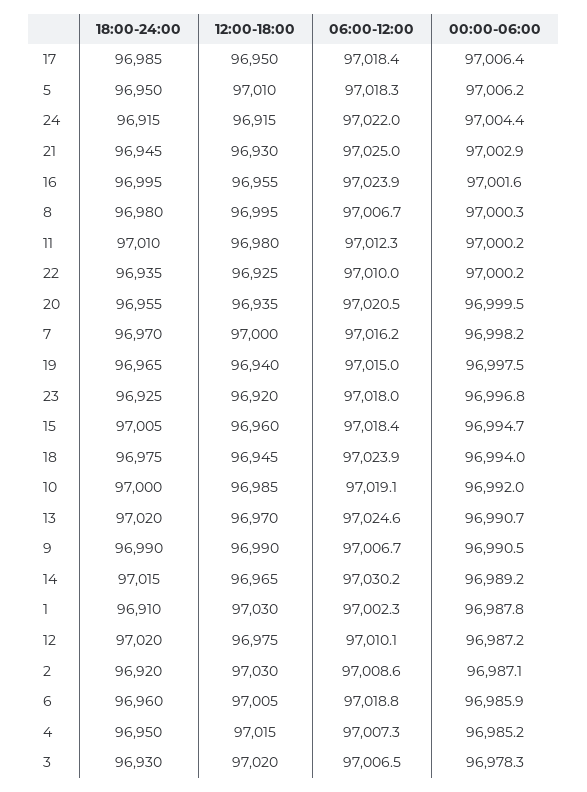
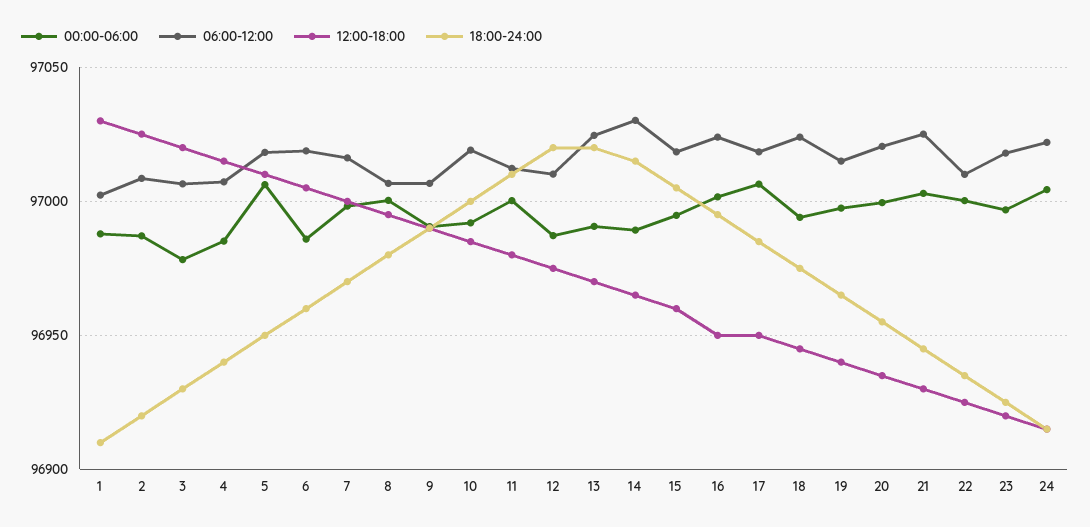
12:00-18:00, 16: 96955 -> 96950
12:00-18:00, 2: 97030 -> 97025
18:00-24:00, 4: 96950 -> 96940

